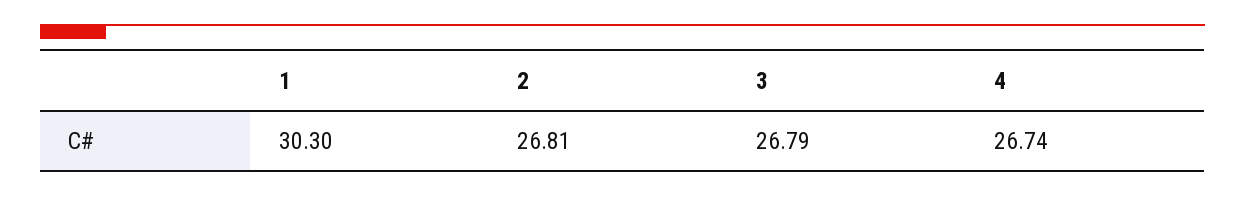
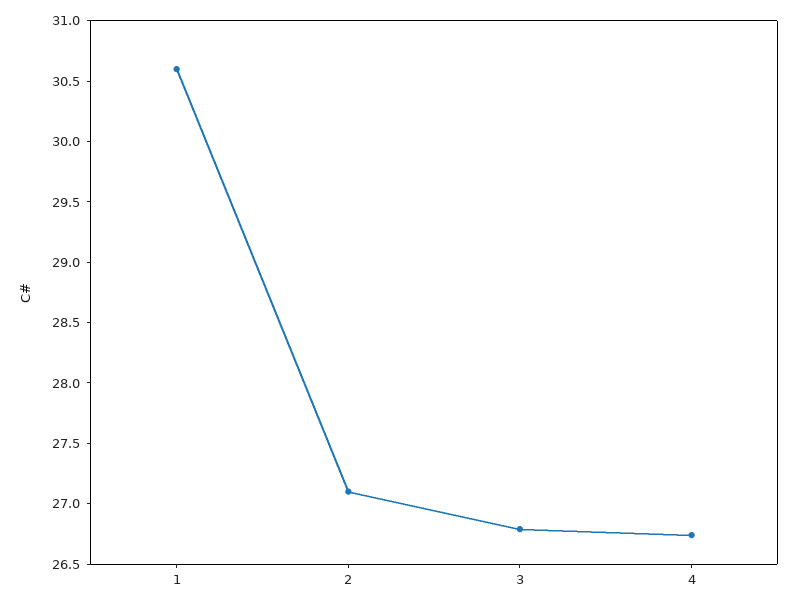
1: 30.3 -> 30.6
2: 26.81 -> 27.1

